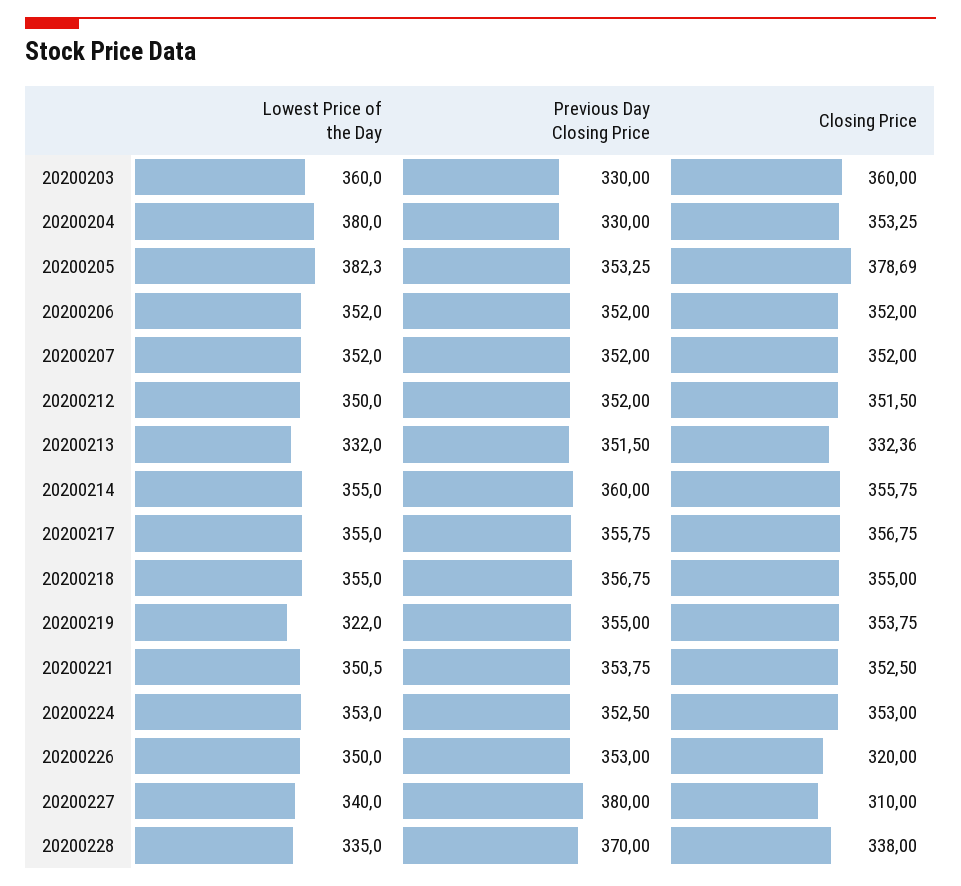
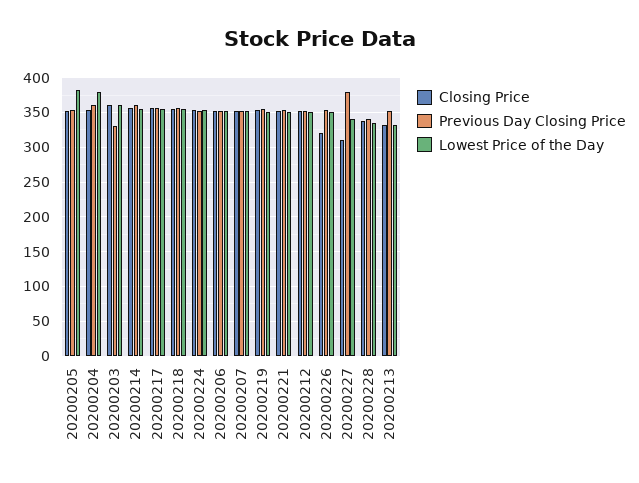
Previous Day Closing Price, 20200204: 330 -> 360
Closing Price, 20200205: 378.69 -> 350
Lowest Price of the Day, 20200219: 322 -> 350
Previous Day Closing Price, 20200228: 370 -> 340

